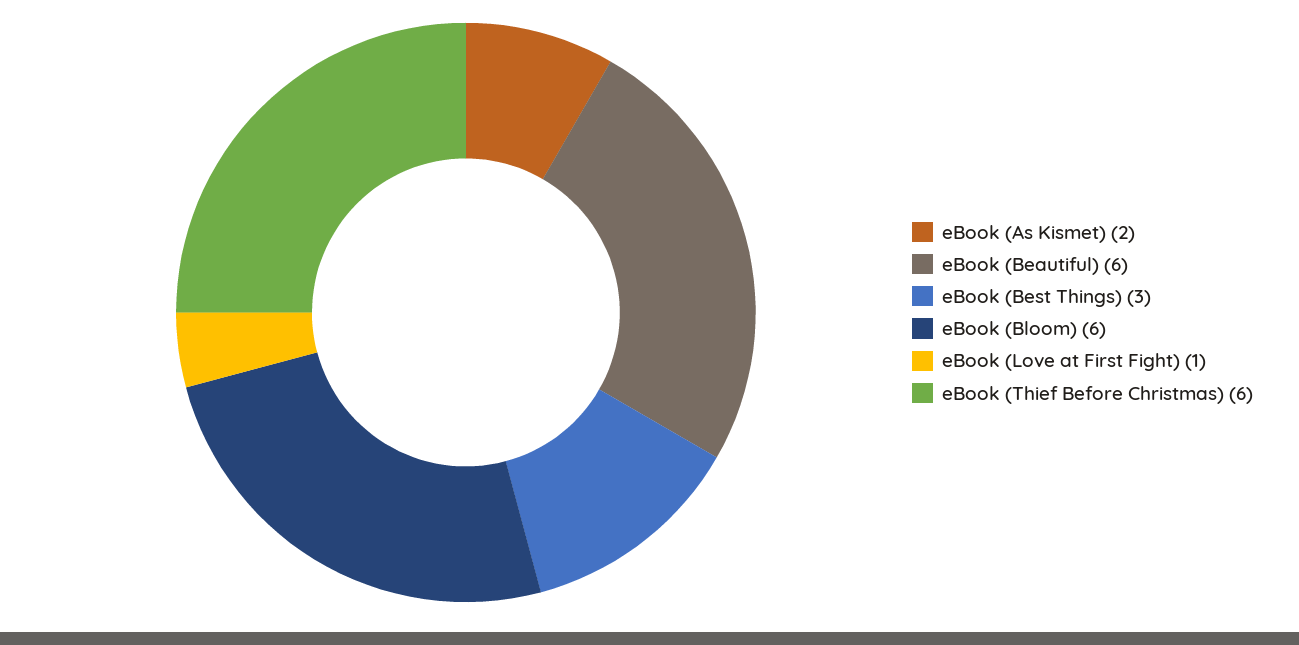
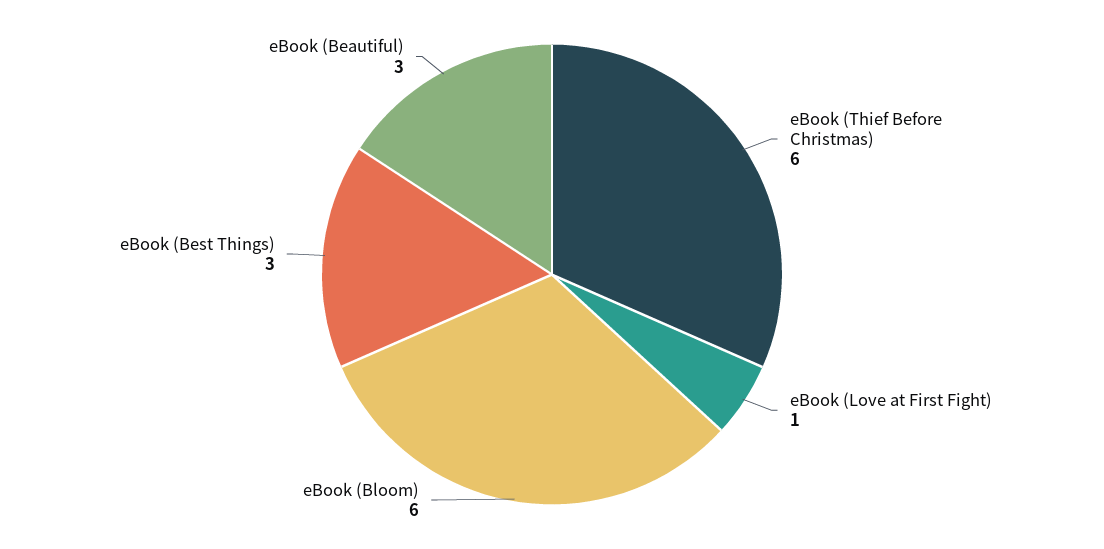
eBook (As Kismet): 2 -> none
eBook (Beautiful): 6 -> 3

